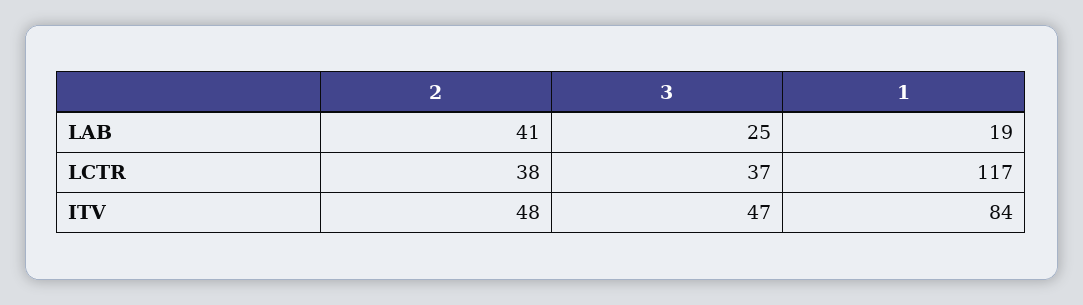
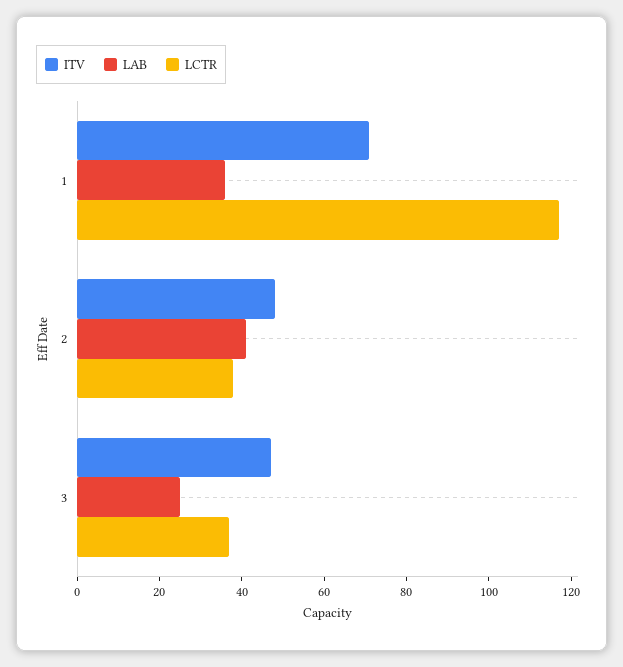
LAB, 1: 19 -> 35
ITV, 1: 84 -> 70

